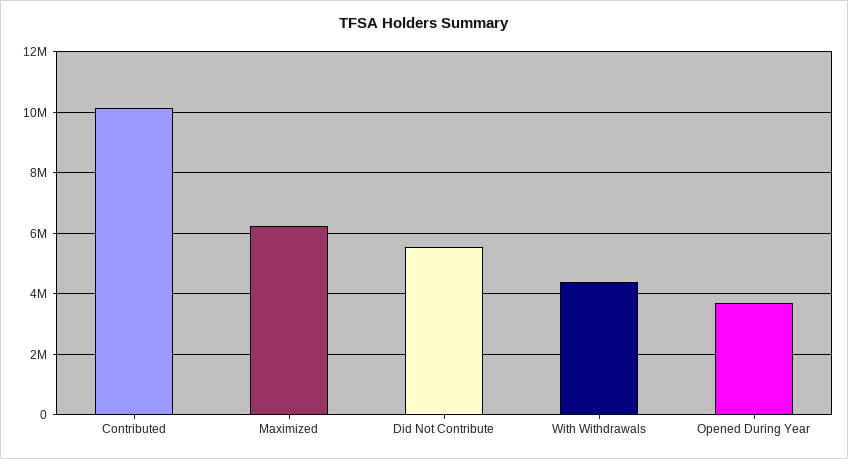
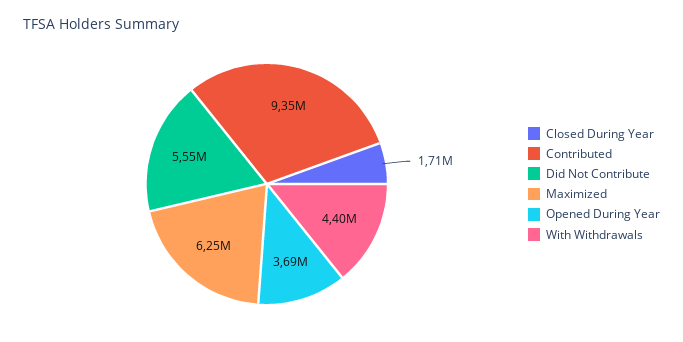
Contributed: 10200000 -> 9350000
Closed During Year: none -> 1710000

